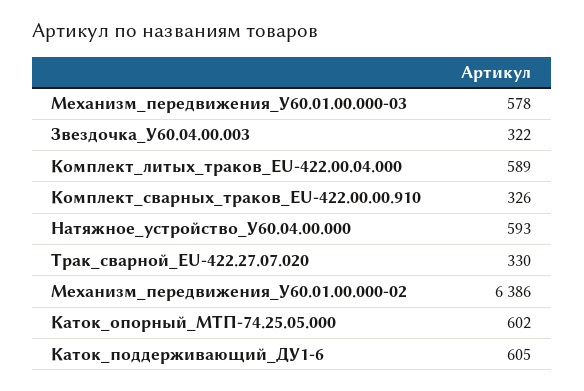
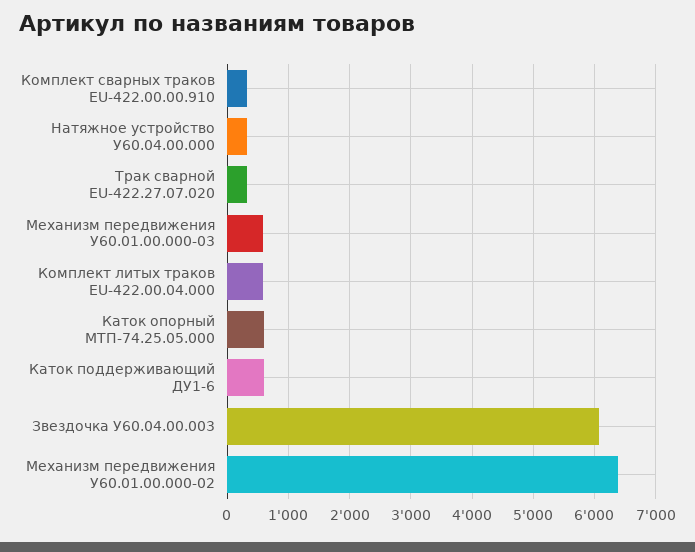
Звездочка_У60.04.00.003: 322 -> 6100
Натяжное_устройство_У60.04.00.000: 593 -> 300

